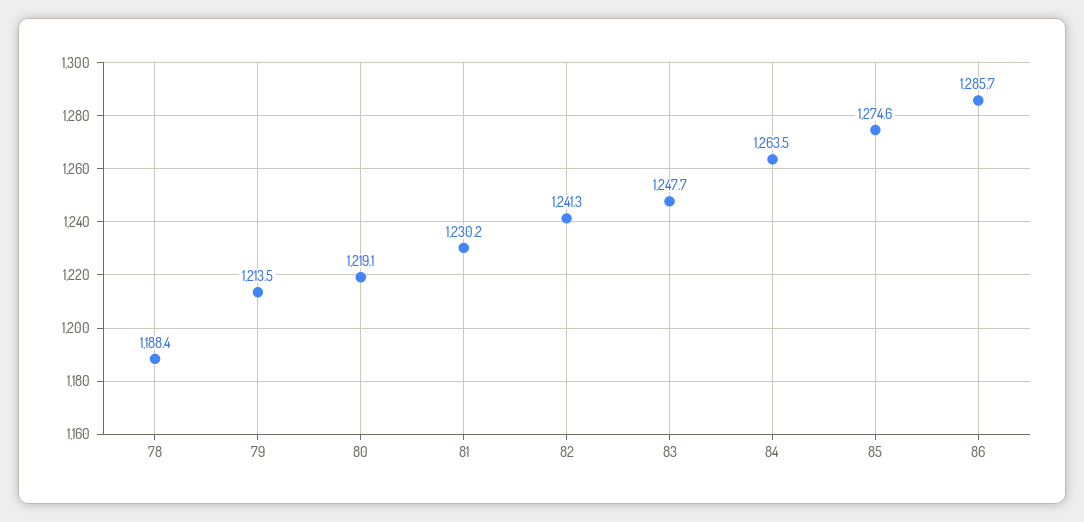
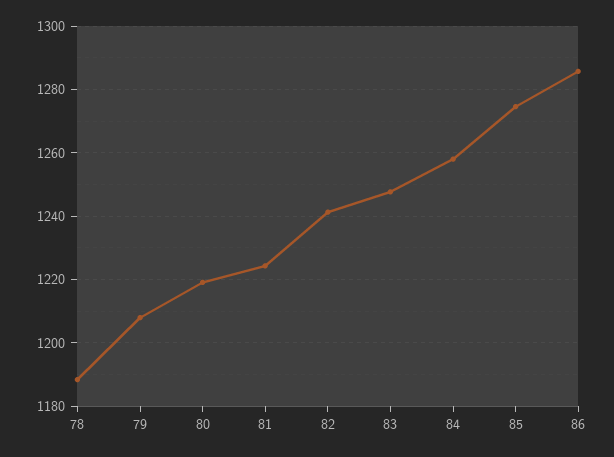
79: 1213.5 -> 1208
81: 1230.2 -> 1224
84: 1263.5 -> 1258

